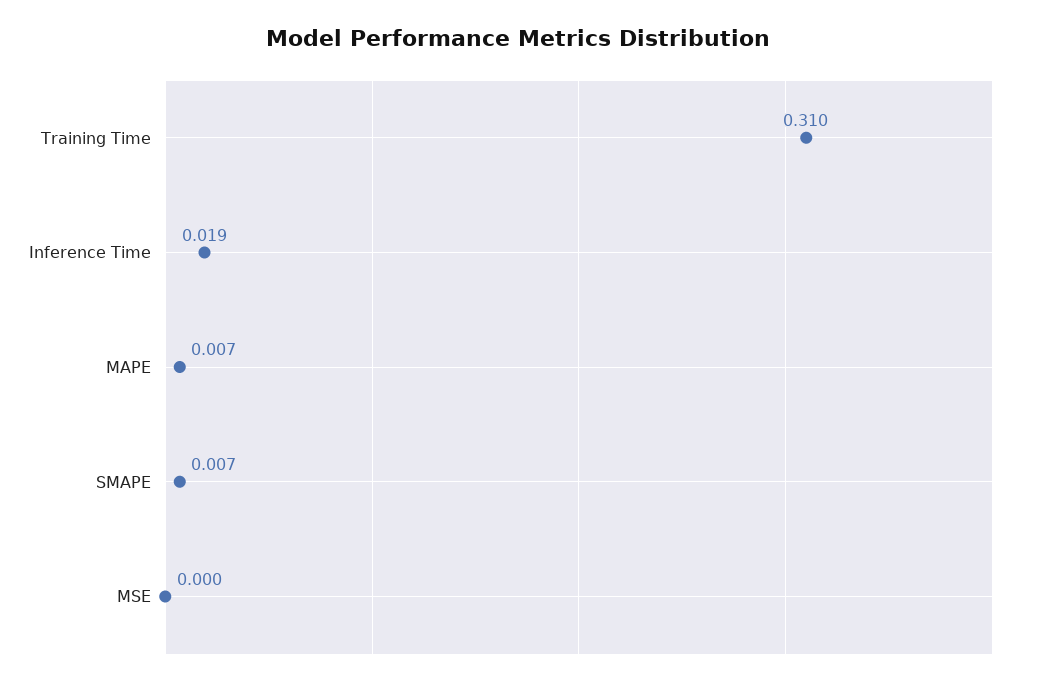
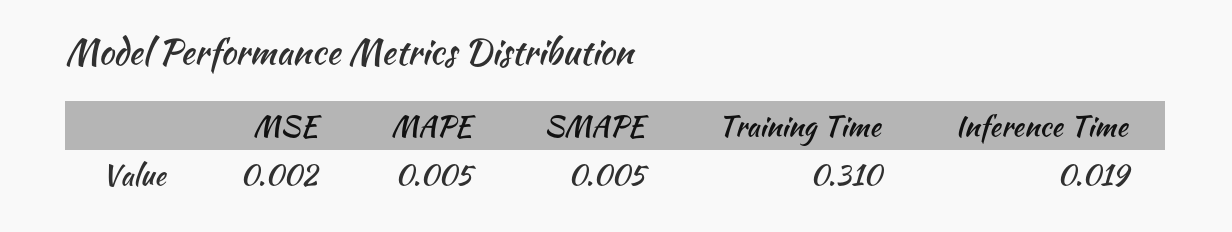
MAPE: 0.007 -> 0.005
SMAPE: 0.007 -> 0.005
MSE: 0 -> 0.002

